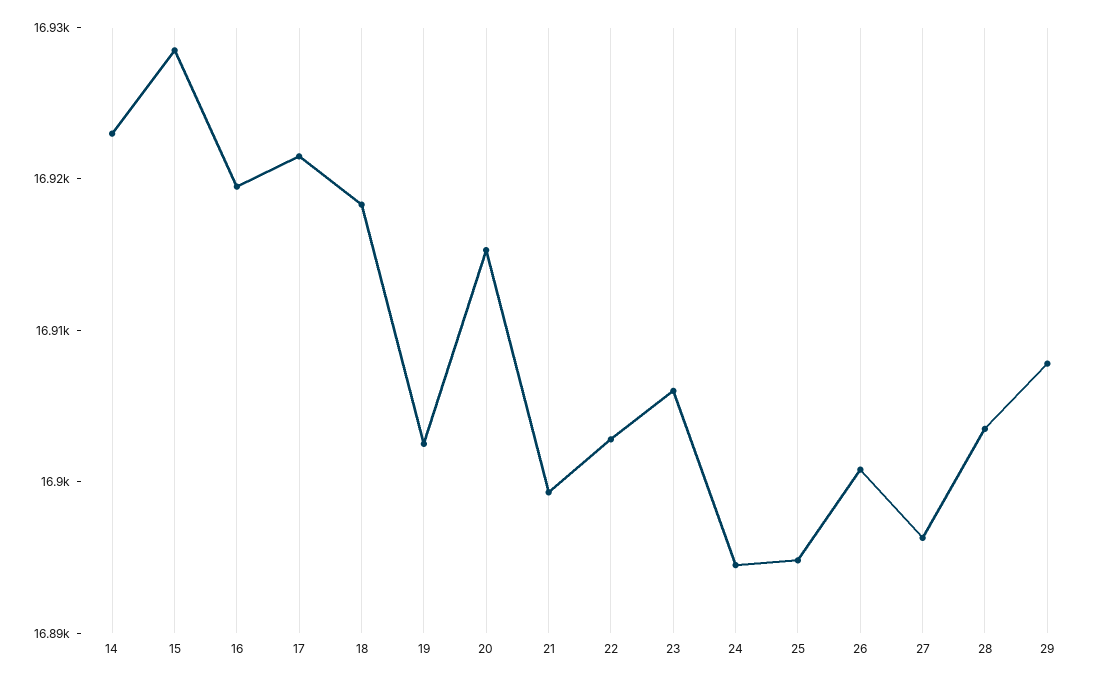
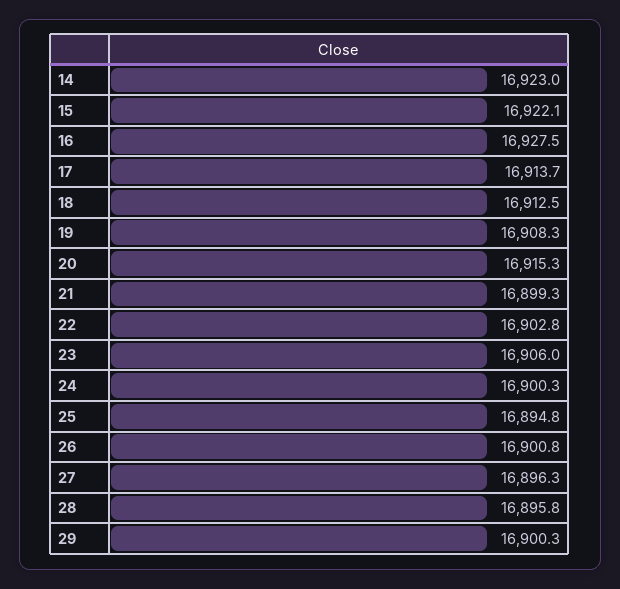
15: 16928 -> 16922.1
16: 16920 -> 16927.5
17: 16922 -> 16913.7
18: 16918 -> 16912.5
19: 16902 -> 16908.3
24: 16894 -> 16900.3
28: 16904 -> 16895.8
29: 16908 -> 16900.3

